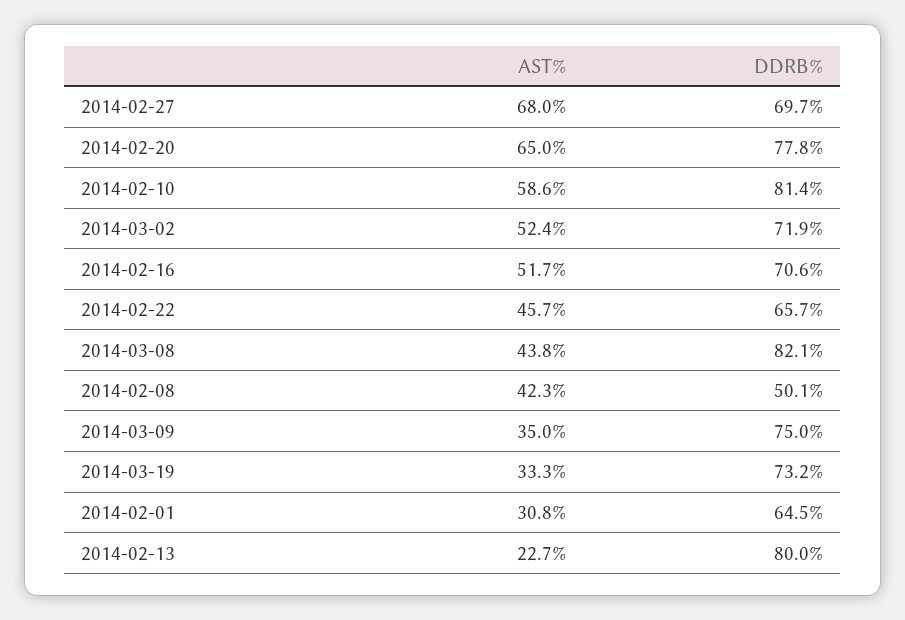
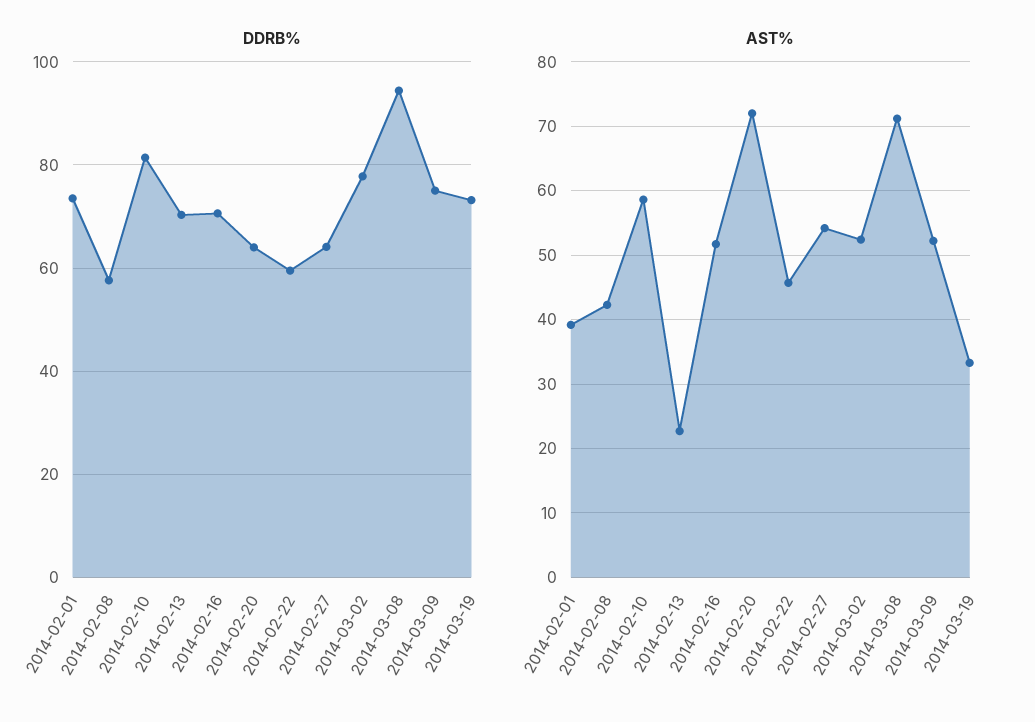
AST%, 2014-02-27: 68 -> 54
DDRB%, 2014-02-27: 69.7 -> 64
AST%, 2014-02-20: 65 -> 72
DDRB%, 2014-02-20: 77.8 -> 64
DDRB%, 2014-03-02: 71.9 -> 78
DDRB%, 2014-02-22: 65.7 -> 60
AST%, 2014-03-08: 43.8 -> 71
DDRB%, 2014-03-08: 82.1 -> 94
DDRB%, 2014-02-08: 50.1 -> 58
AST%, 2014-03-09: 35 -> 52
AST%, 2014-02-01: 30.8 -> 39
DDRB%, 2014-02-01: 64.5 -> 74
DDRB%, 2014-02-13: 80 -> 70

